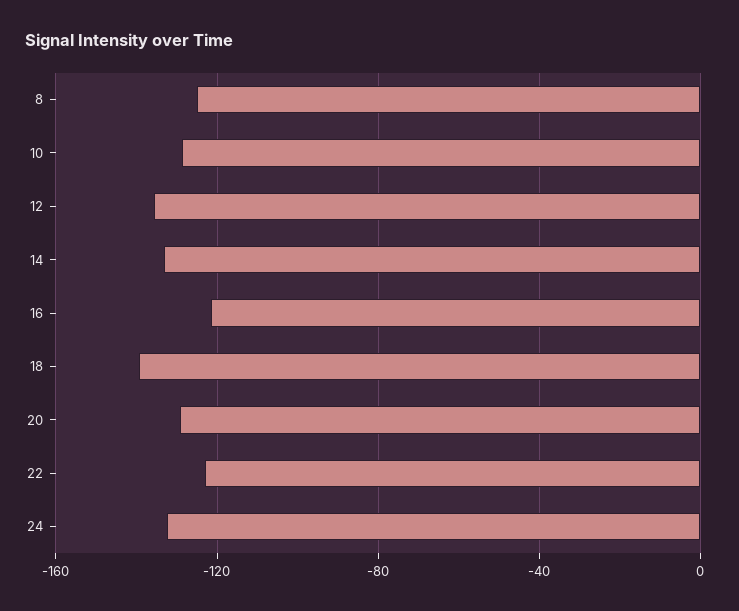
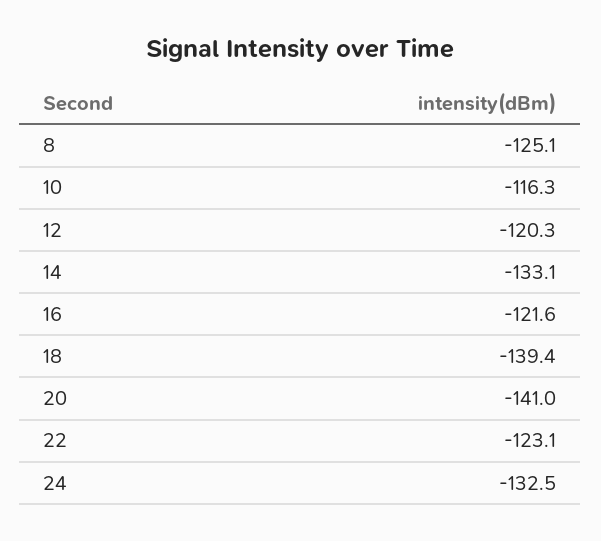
10: -130 -> -116.3
12: -135 -> -120.3
20: -130 -> -141

